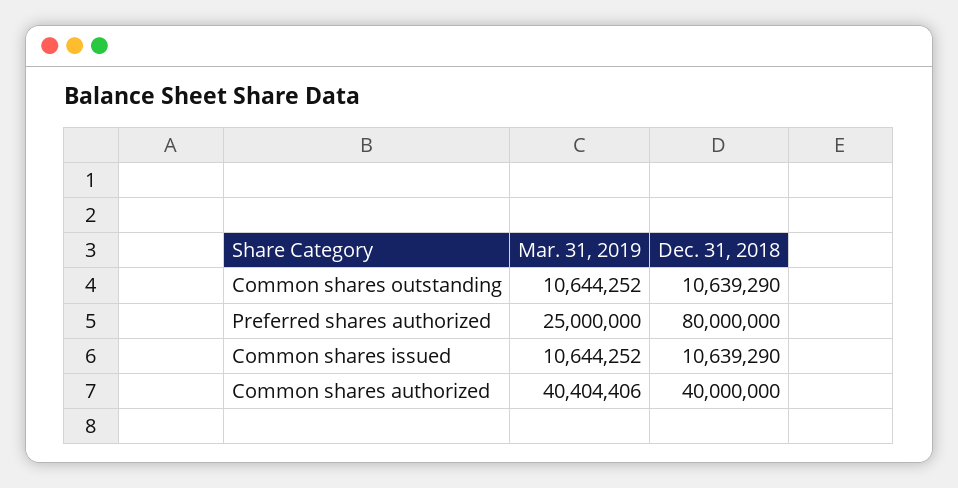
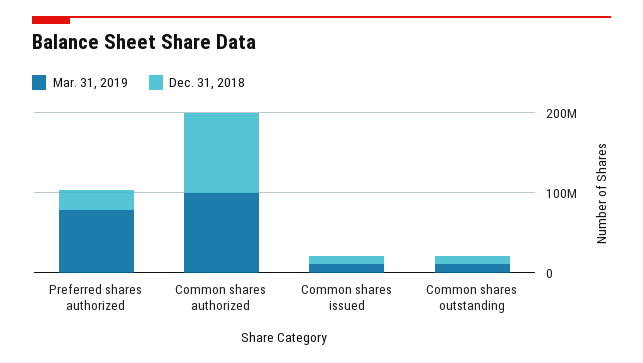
Mar. 31, 2019, Preferred shares authorized: 25000000 -> 80000000
Dec. 31, 2018, Preferred shares authorized: 80000000 -> 20000000
Mar. 31, 2019, Common shares authorized: 40404406 -> 100000000
Dec. 31, 2018, Common shares authorized: 40000000 -> 100000000

